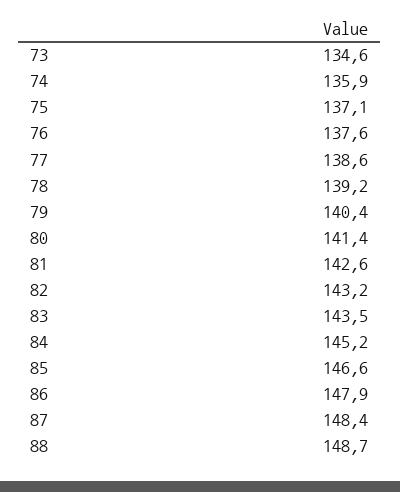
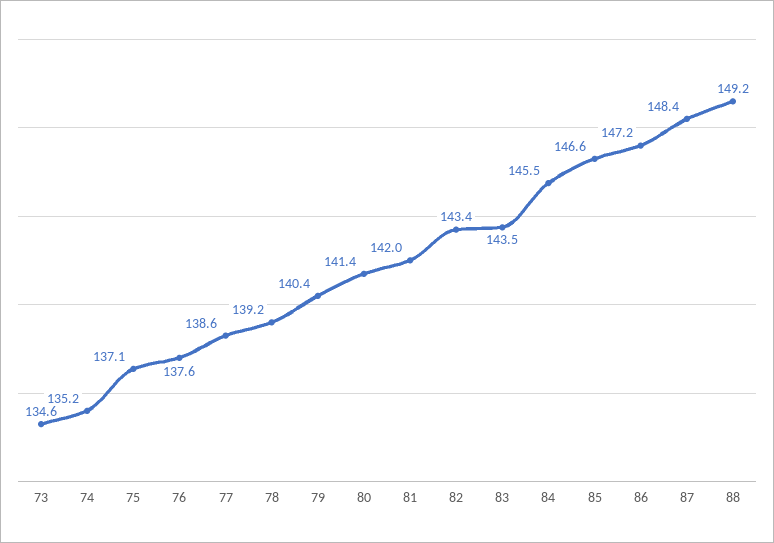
74: 135.9 -> 135.2
81: 142.6 -> 142
82: 143.2 -> 143.4
84: 145.2 -> 145.5
86: 147.9 -> 147.2
88: 148.7 -> 149.2

